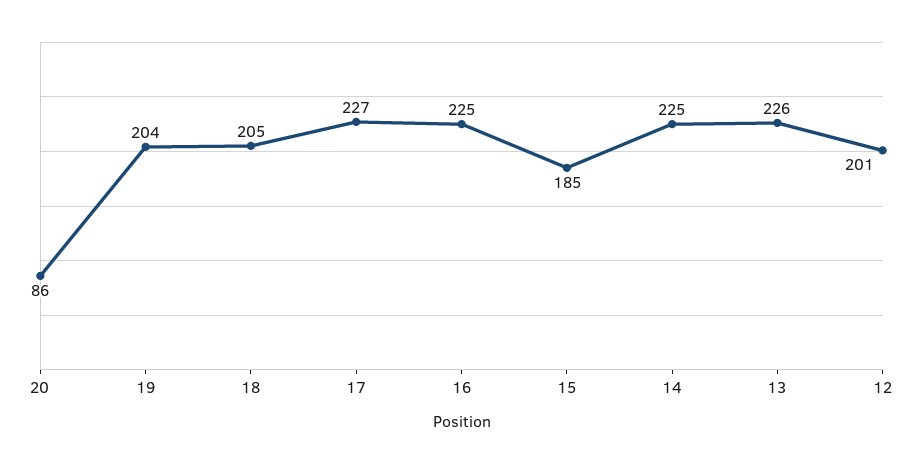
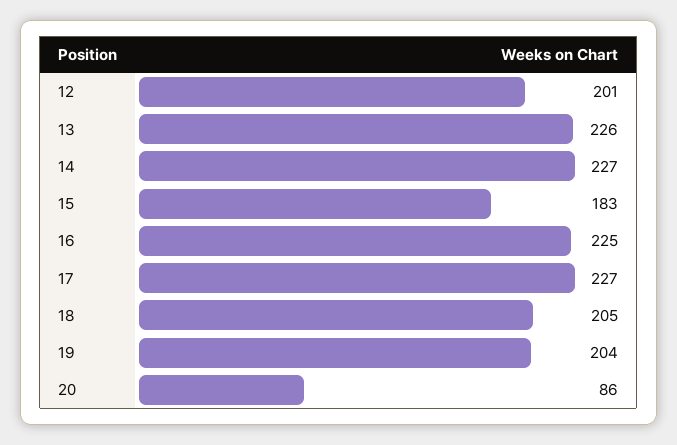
15: 185 -> 183
14: 225 -> 227

